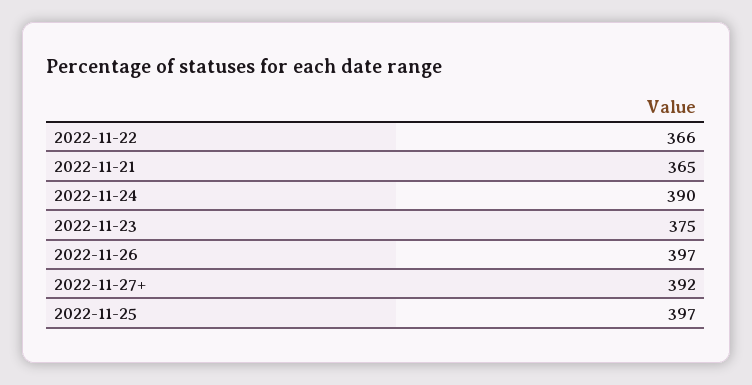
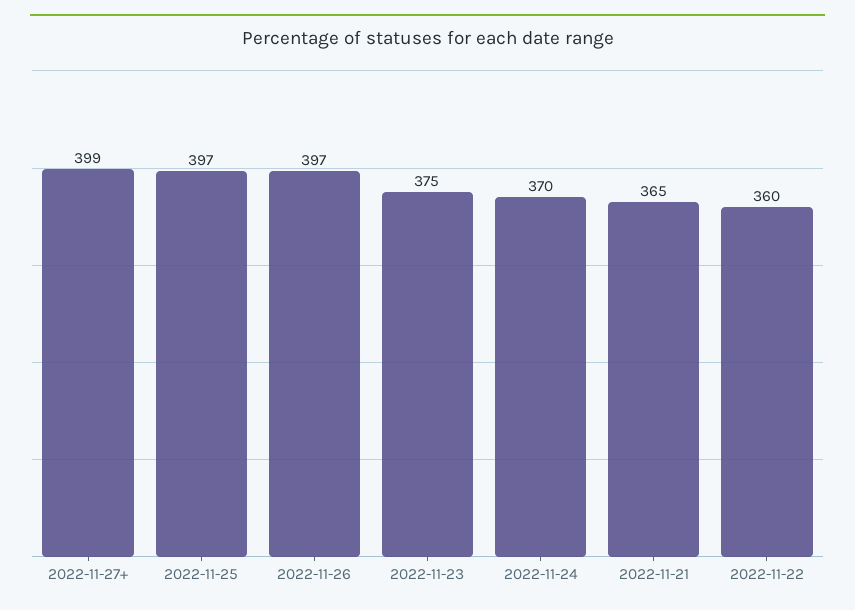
2022-11-22: 366 -> 360
2022-11-24: 390 -> 370
2022-11-27+: 392 -> 399

